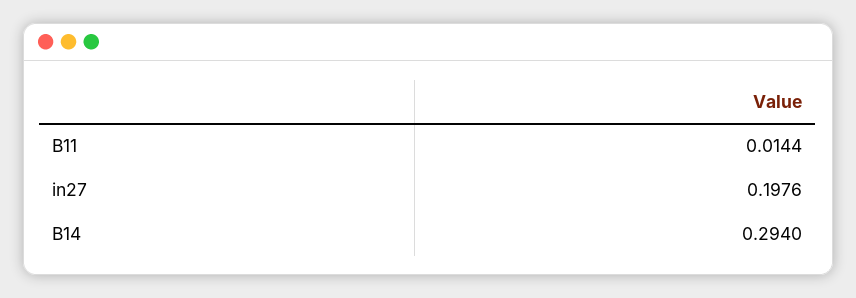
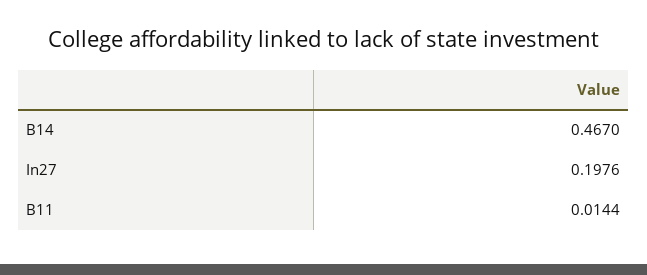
B14: 0.294 -> 0.467

